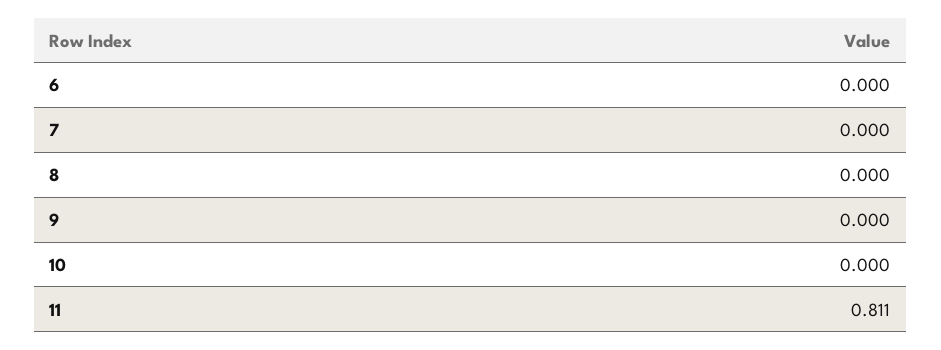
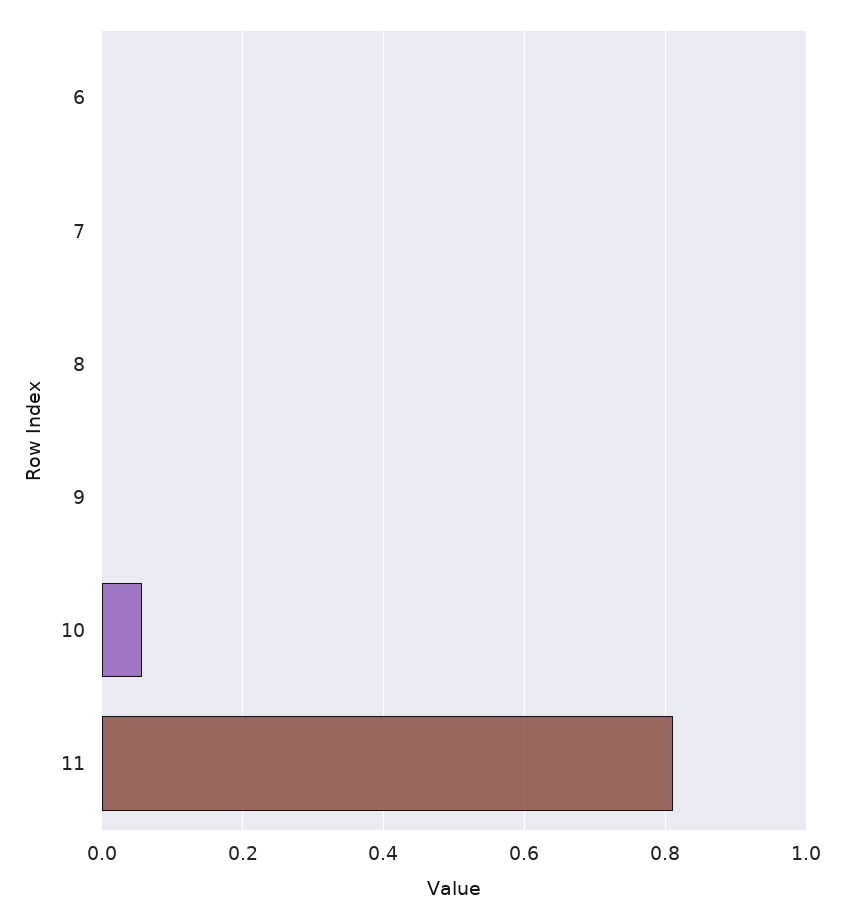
10: 0 -> 0.06

